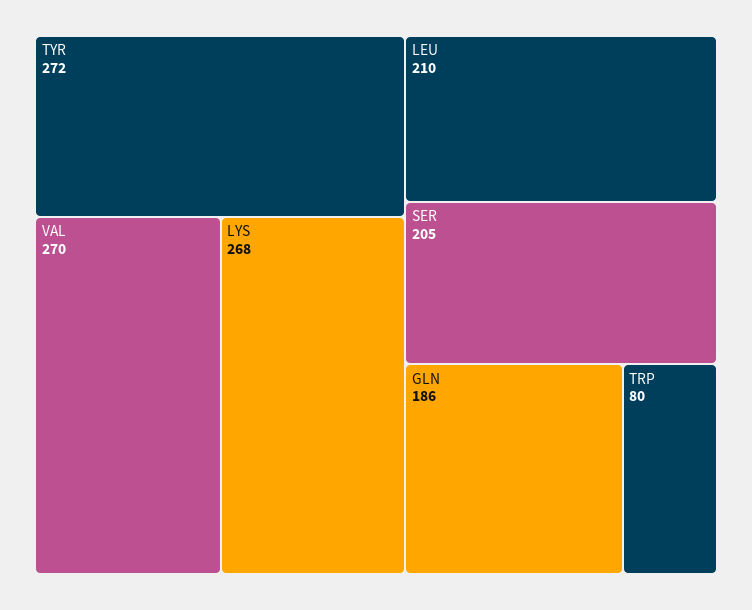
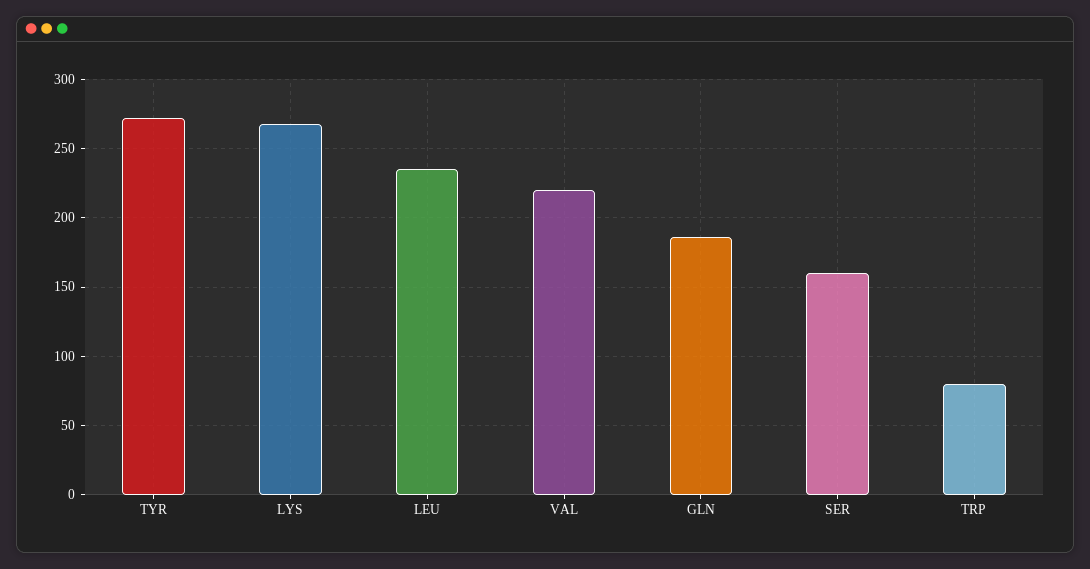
VAL: 270 -> 220
LEU: 210 -> 235
SER: 205 -> 160

